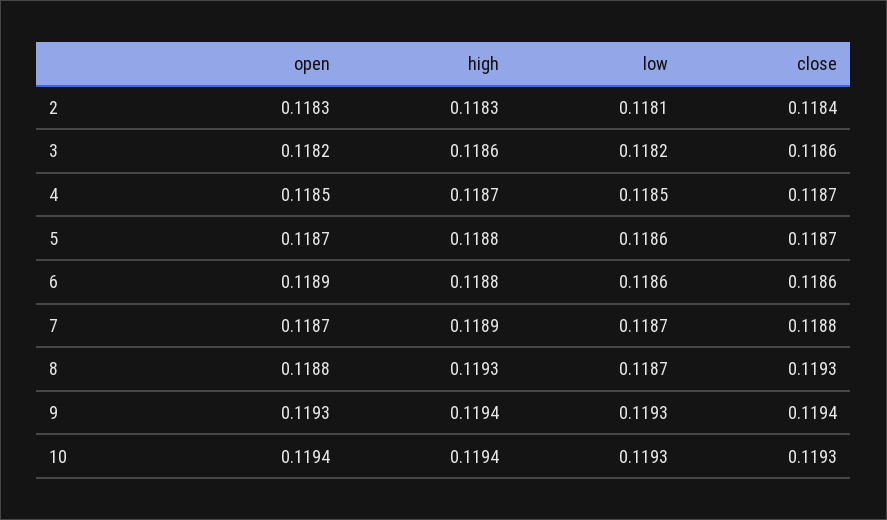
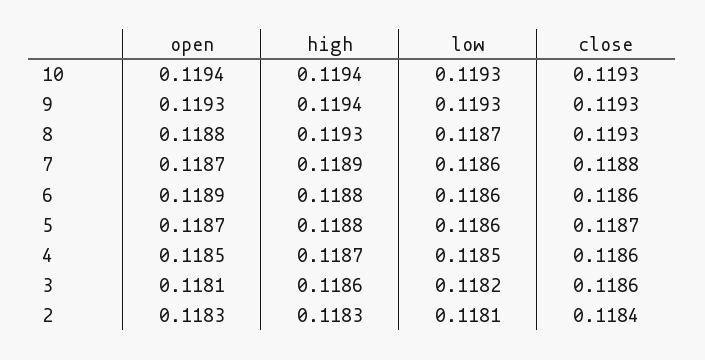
open, 3: 0.1182 -> 0.1181
close, 4: 0.1187 -> 0.1186
low, 7: 0.1187 -> 0.1186
close, 9: 0.1194 -> 0.1193

